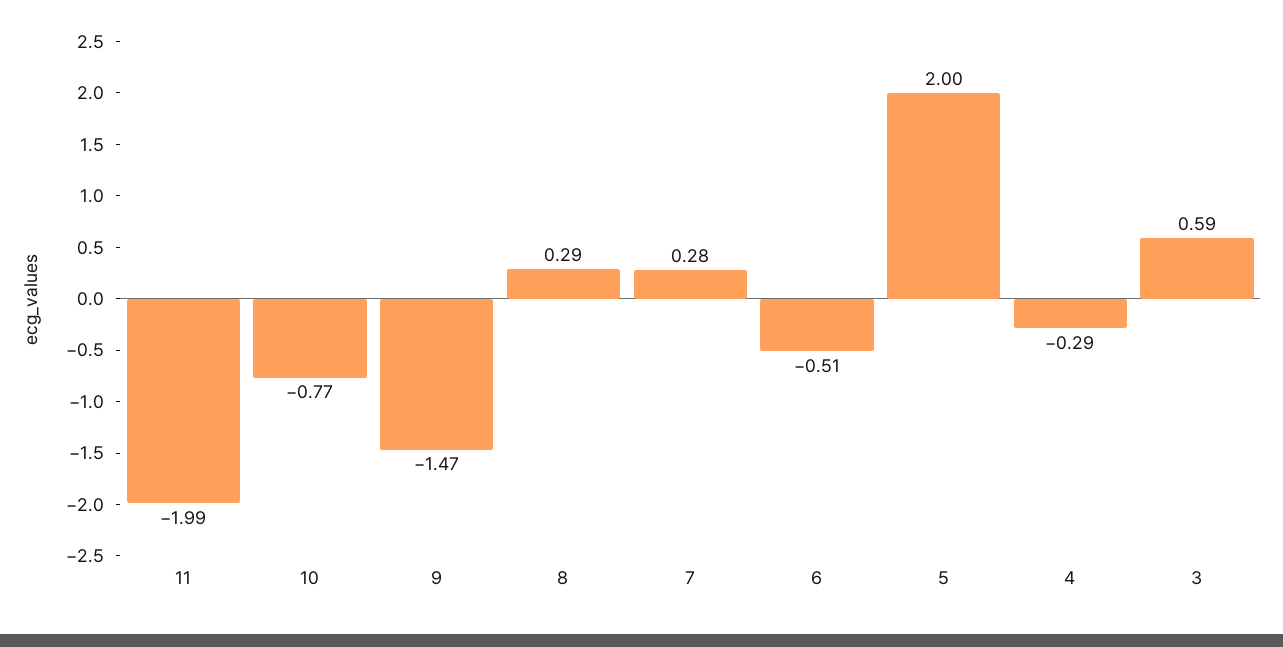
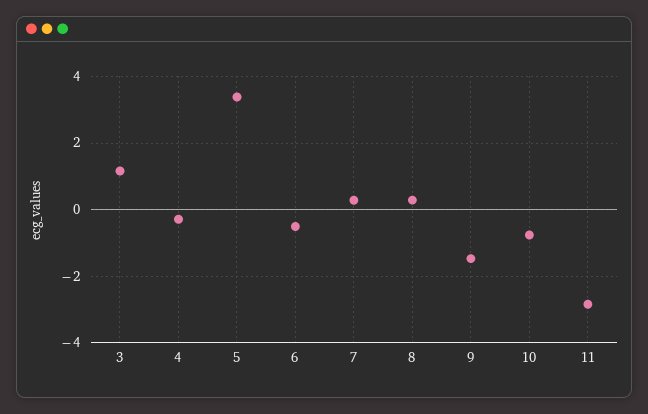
11: -1.99 -> -2.8
5: 2 -> 3.4
3: 0.59 -> 1.2

